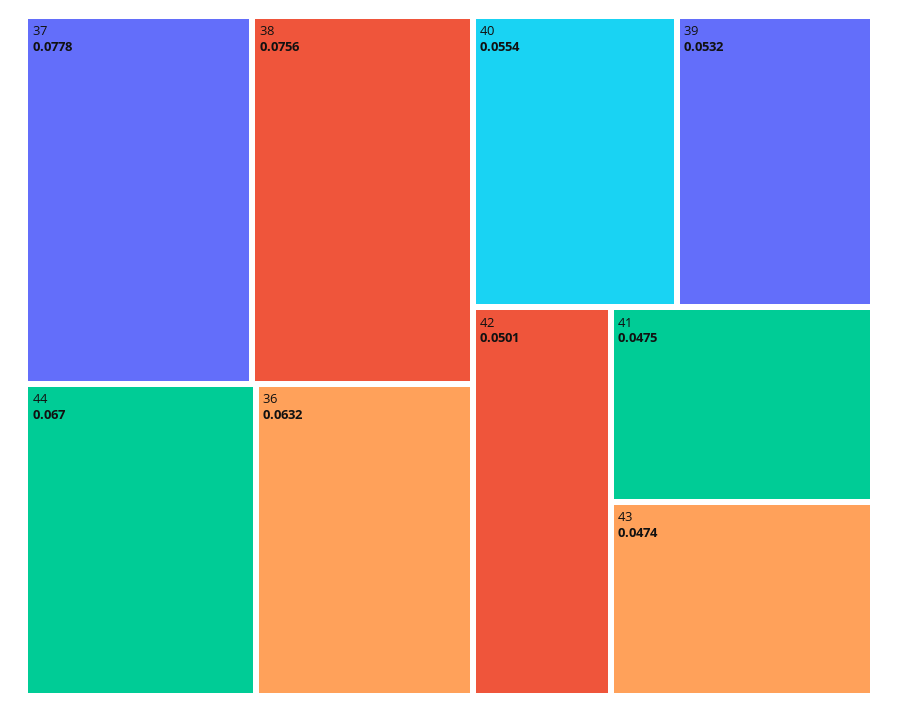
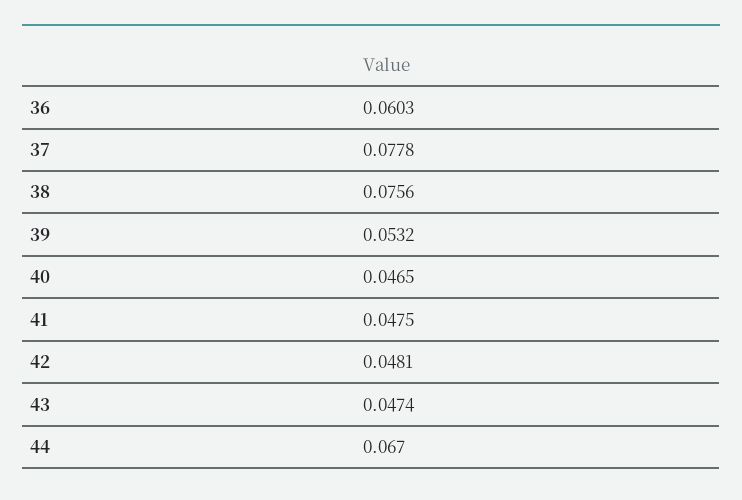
36: 0.0632 -> 0.0603
40: 0.0554 -> 0.0465
42: 0.0501 -> 0.0481

